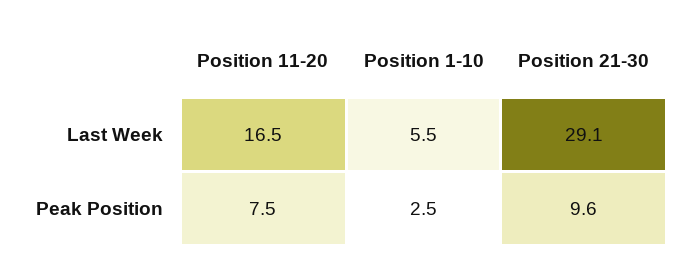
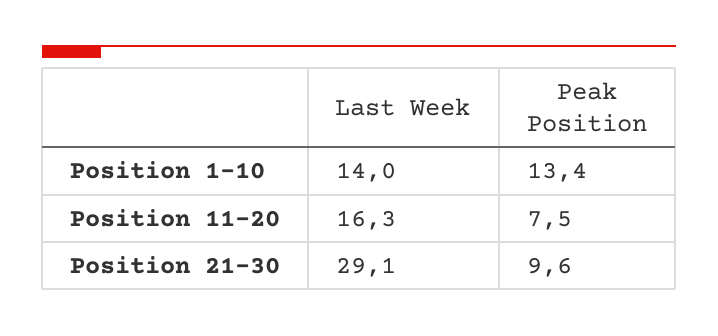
Position 11-20, Last Week: 16.5 -> 16.3
Position 1-10, Last Week: 5.5 -> 14
Position 1-10, Peak Position: 2.5 -> 13.4

